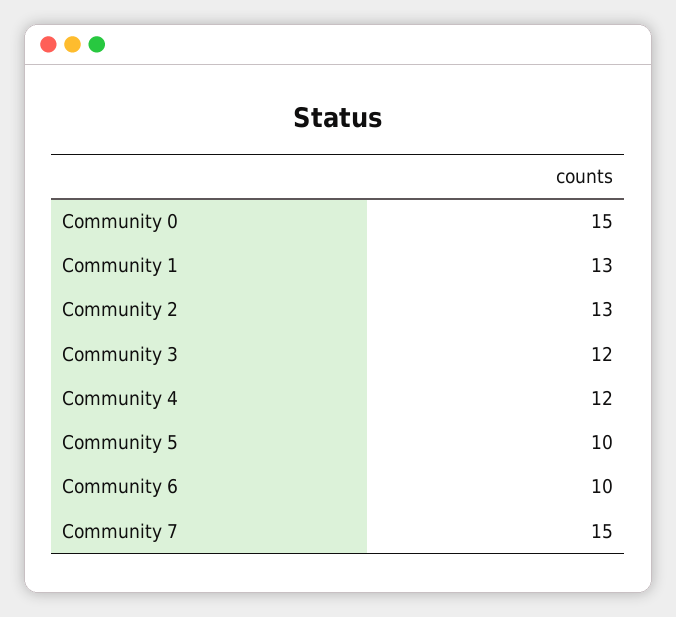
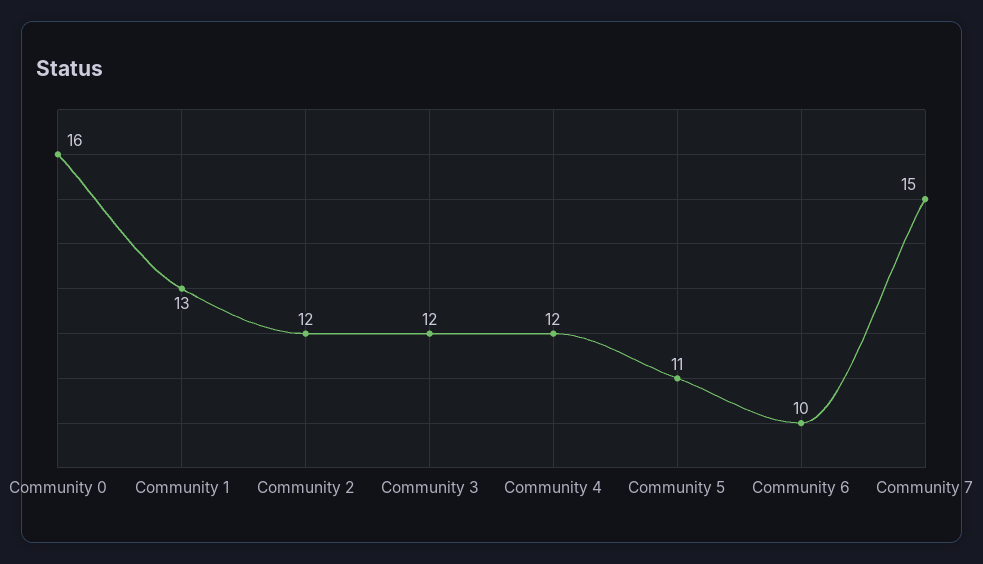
Community 0: 15 -> 16
Community 2: 13 -> 12
Community 5: 10 -> 11

